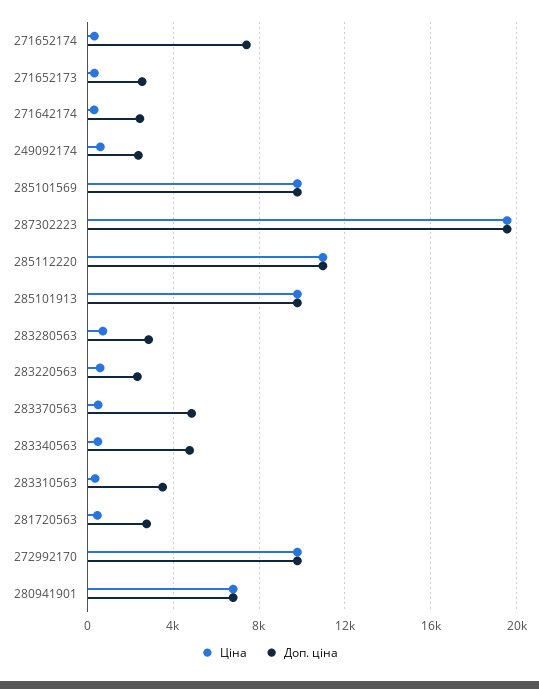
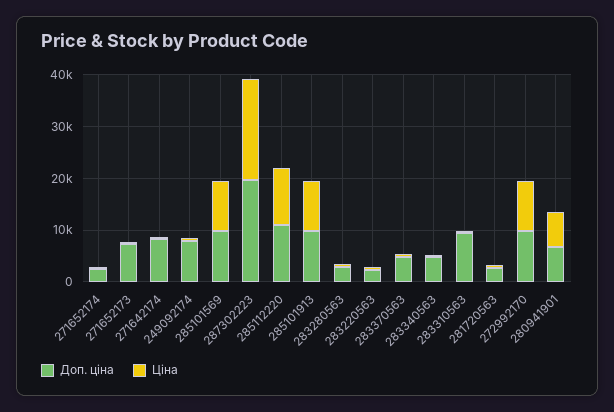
Доп. ціна, 271652174: 7500 -> 2000
Доп. ціна, 271652173: 2500 -> 8000
Доп. ціна, 271642174: 2500 -> 8000
Доп. ціна, 249092174: 2500 -> 8000
Доп. ціна, 283310563: 3500 -> 10000

